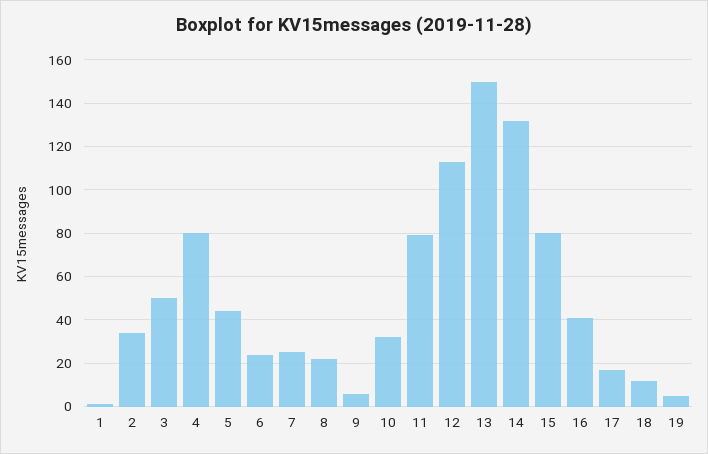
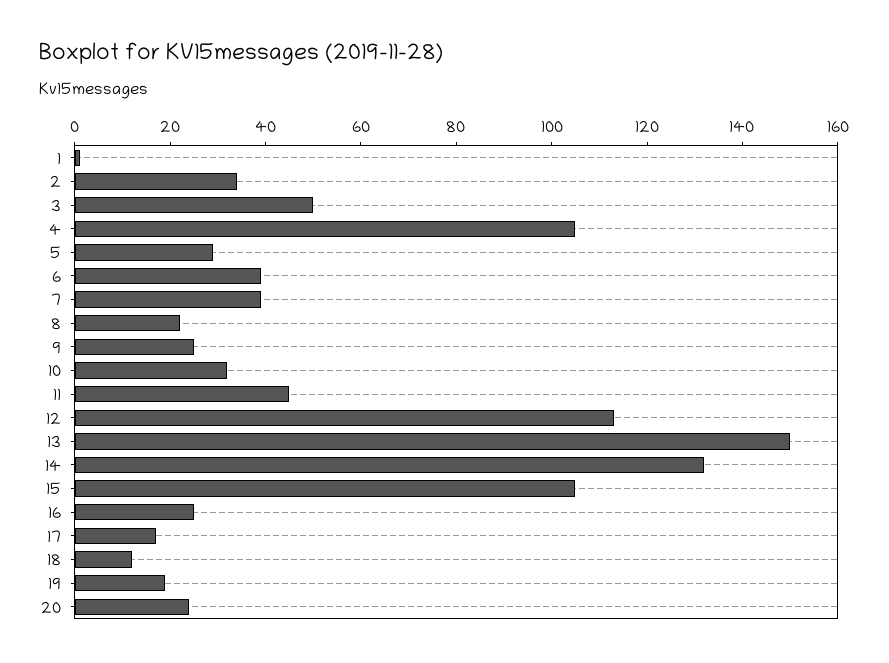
4: 80 -> 105
5: 45 -> 30
6: 25 -> 40
7: 25 -> 40
9: 5 -> 25
11: 80 -> 45
15: 80 -> 105
16: 40 -> 25
19: 5 -> 20
20: none -> 25

